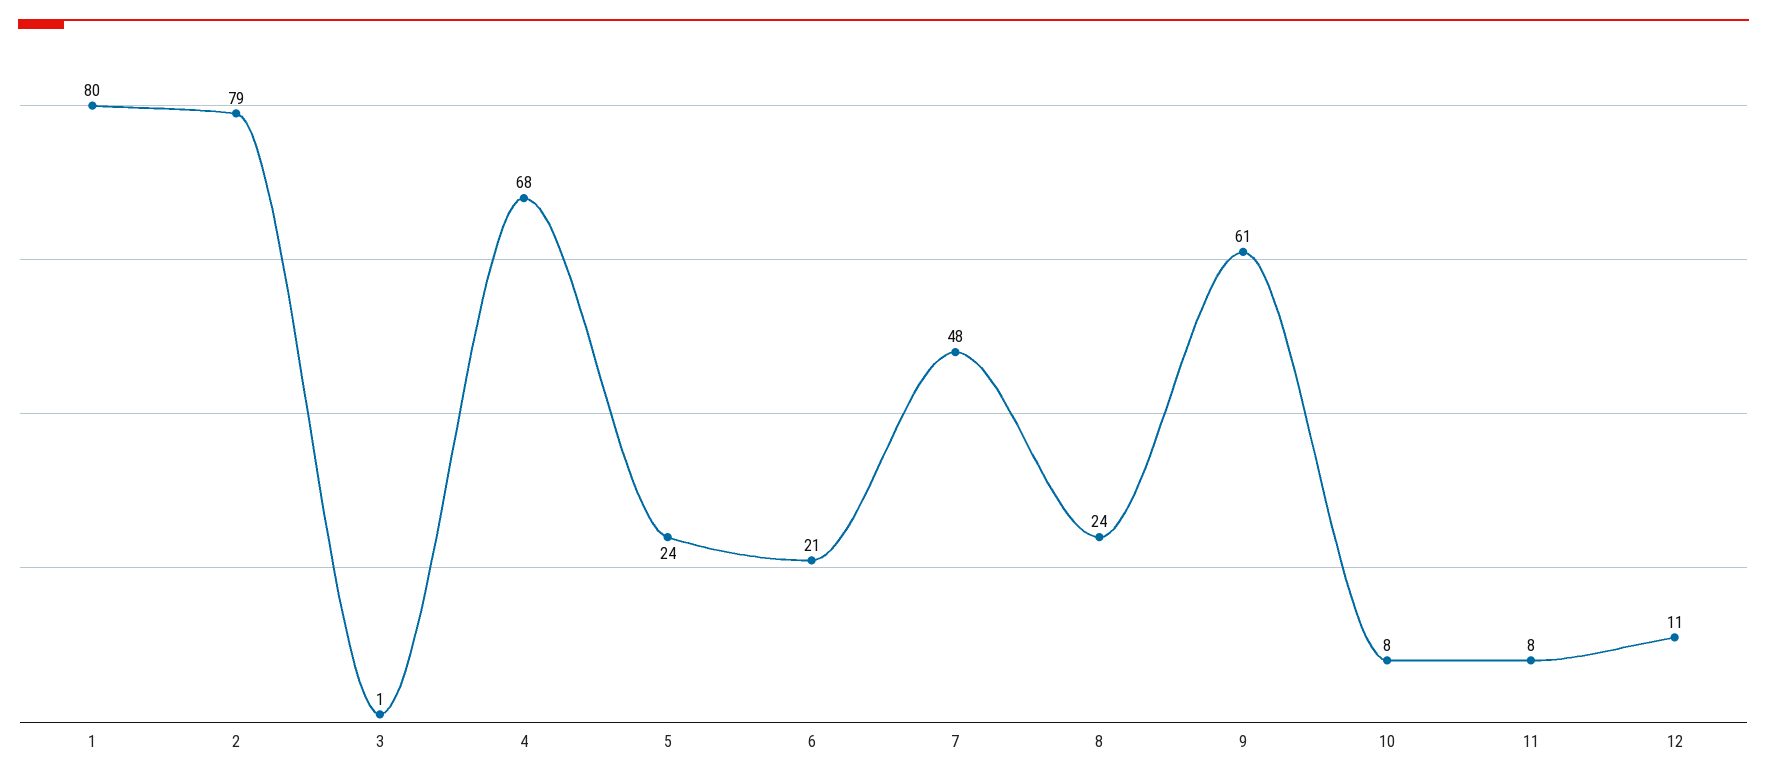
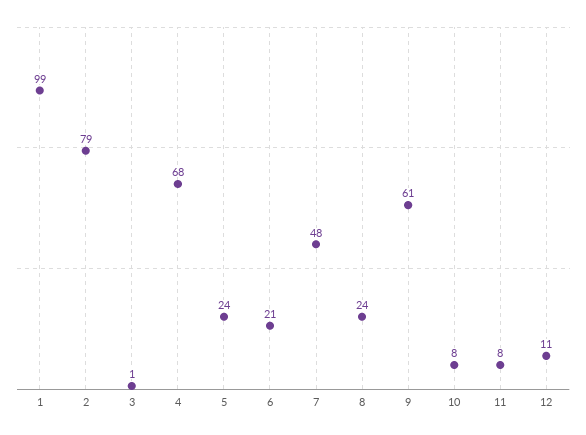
1: 80 -> 99

